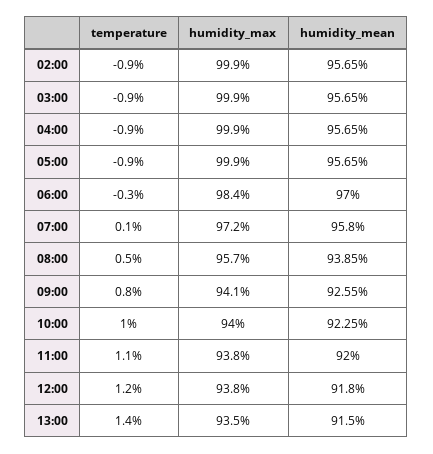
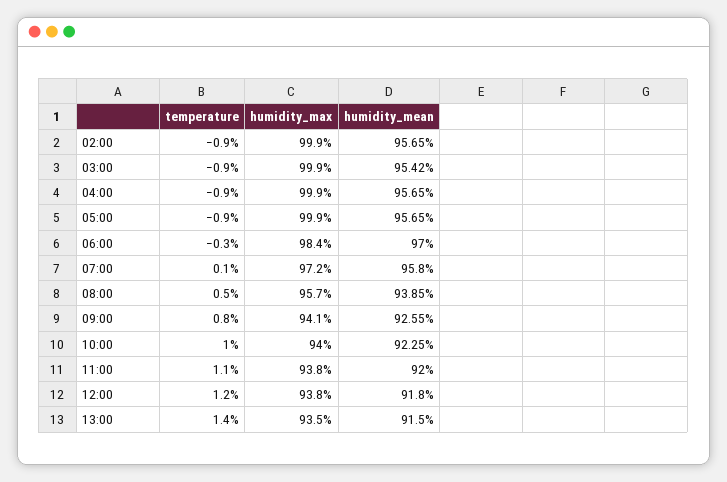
humidity_mean, 03:00: 95.65 -> 95.42

